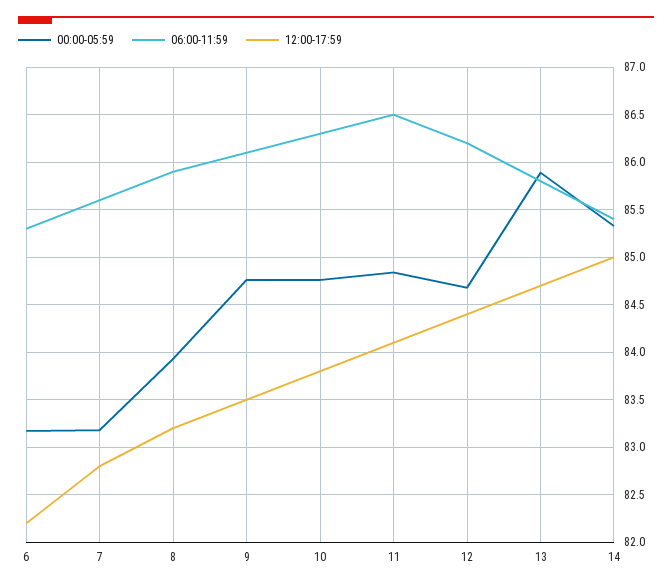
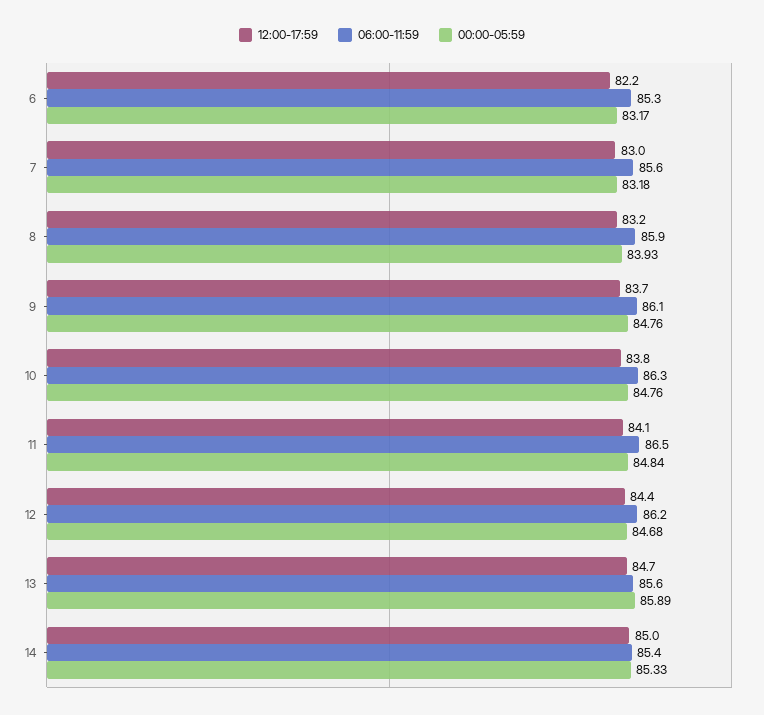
12:00-17:59, 7: 82.8 -> 83
12:00-17:59, 9: 83.5 -> 83.7
06:00-11:59, 13: 85.8 -> 85.6

